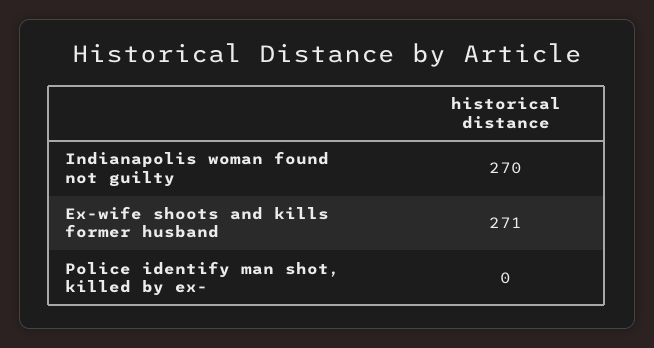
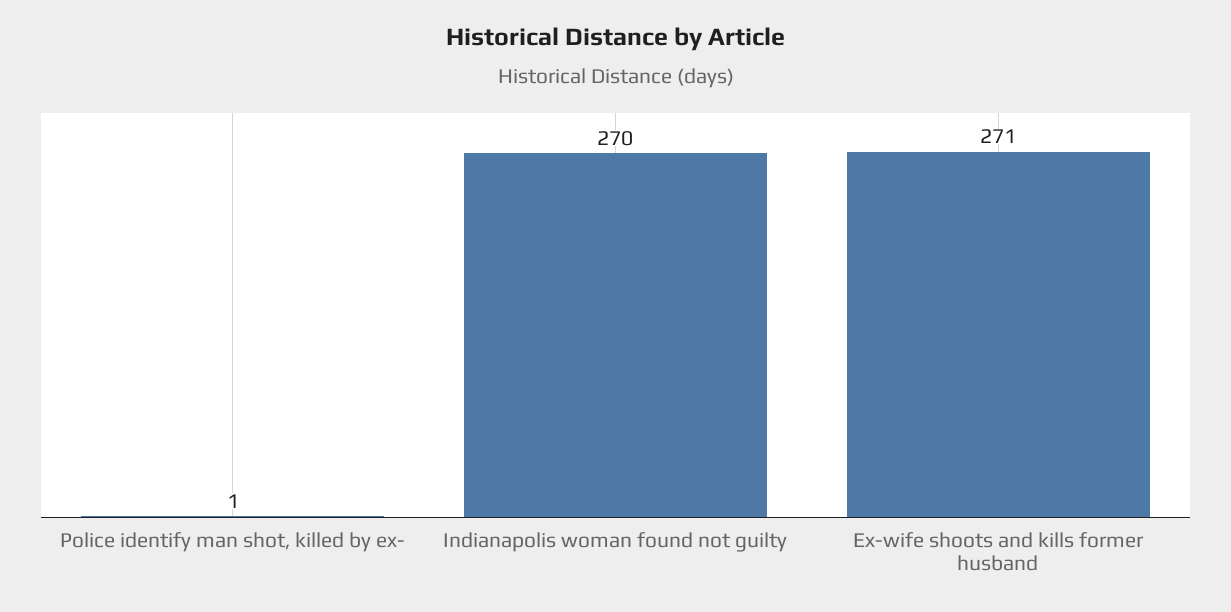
Police identify man shot, killed by ex-: 0 -> 1

